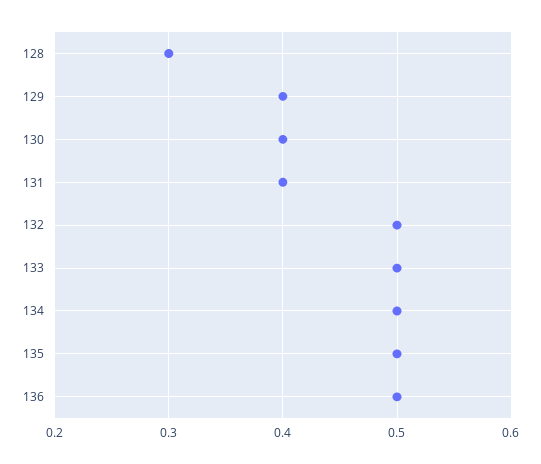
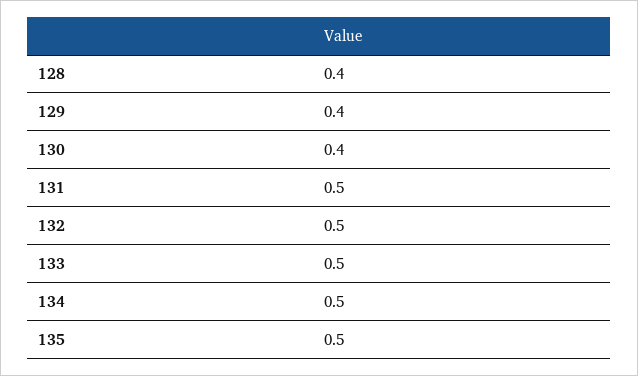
128: 0.3 -> 0.4
131: 0.4 -> 0.5
136: 0.5 -> none

